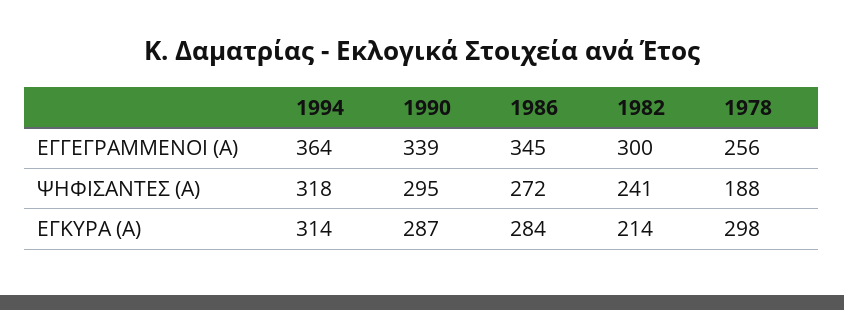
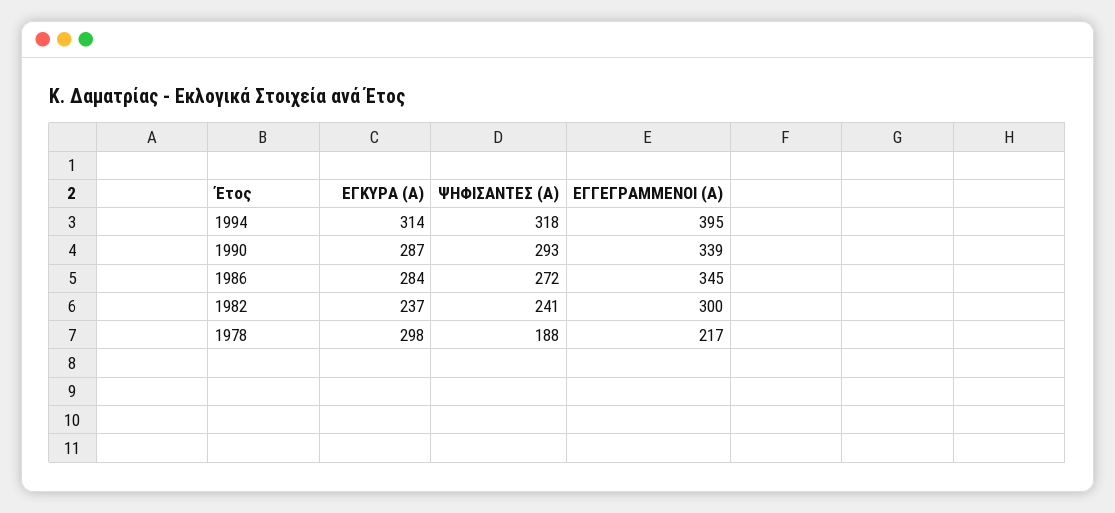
1994, ΕΓΓΕΓΡΑΜΜΕΝΟΙ (Α): 364 -> 395
1978, ΕΓΓΕΓΡΑΜΜΕΝΟΙ (Α): 256 -> 217
1990, ΨΗΦΙΣΑΝΤΕΣ (Α): 295 -> 293
1982, ΕΓΚΥΡΑ (Α): 214 -> 237

